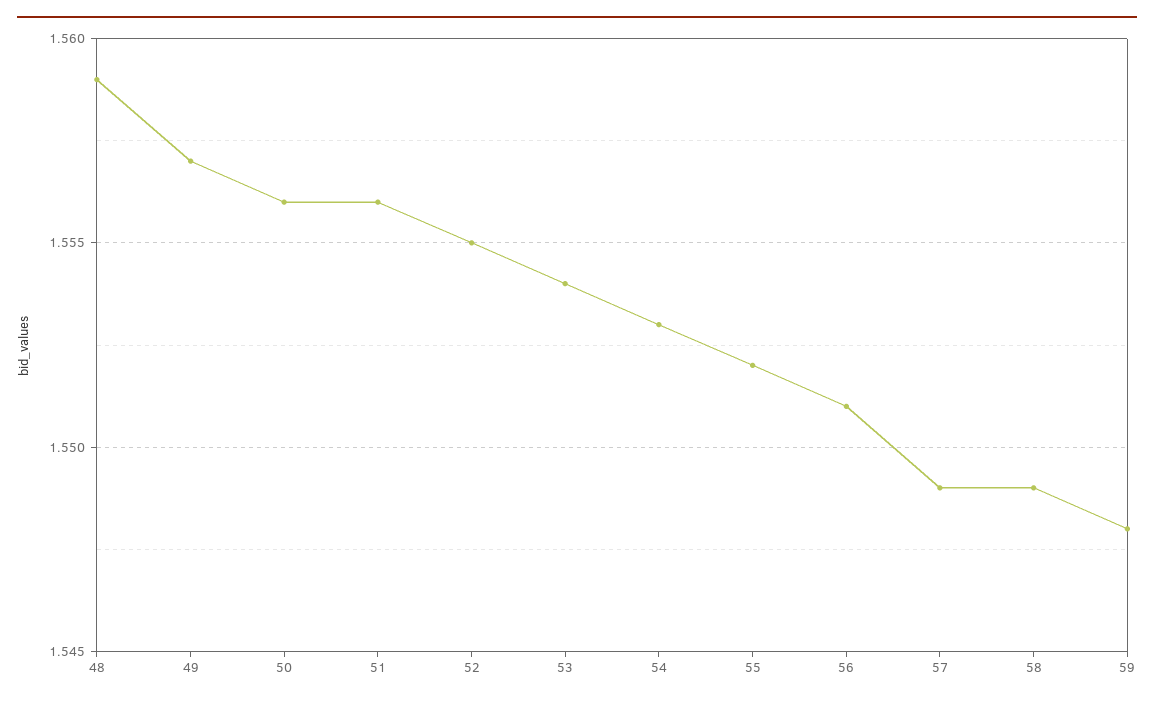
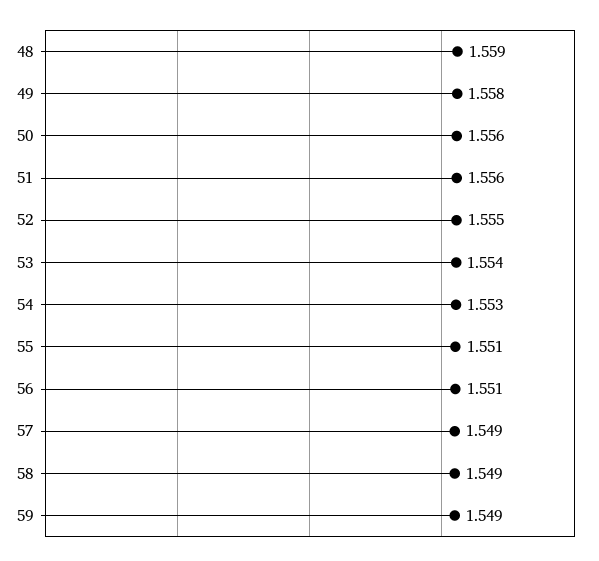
49: 1.557 -> 1.558
55: 1.552 -> 1.551
59: 1.548 -> 1.549

